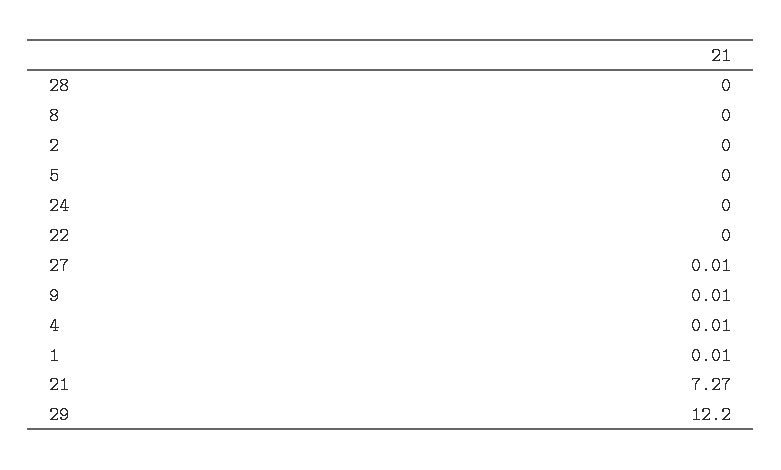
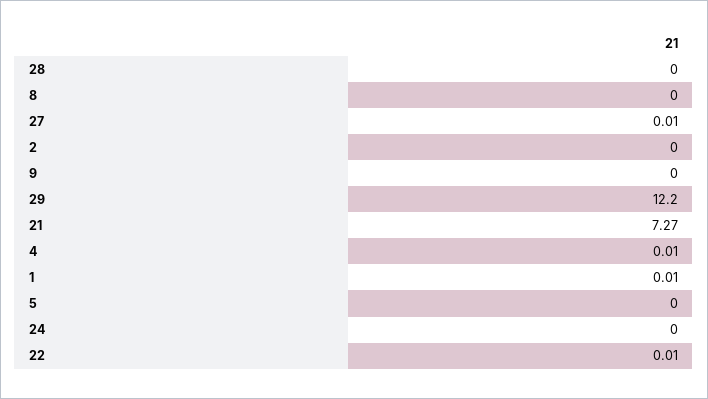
22: 0 -> 0.01
9: 0.01 -> 0

